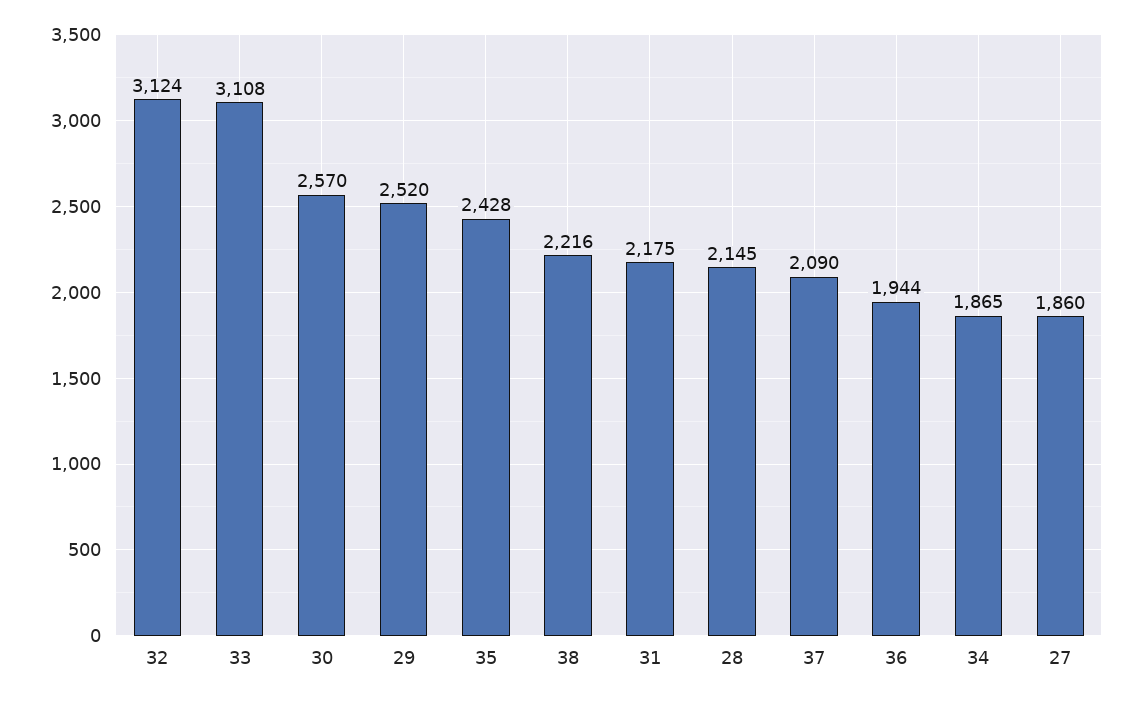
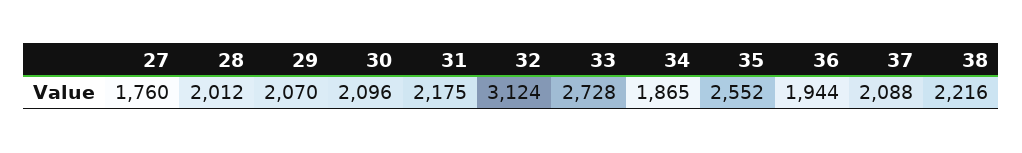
33: 3108 -> 2728
30: 2570 -> 2096
29: 2520 -> 2070
35: 2428 -> 2552
28: 2145 -> 2012
37: 2090 -> 2088
27: 1860 -> 1760

